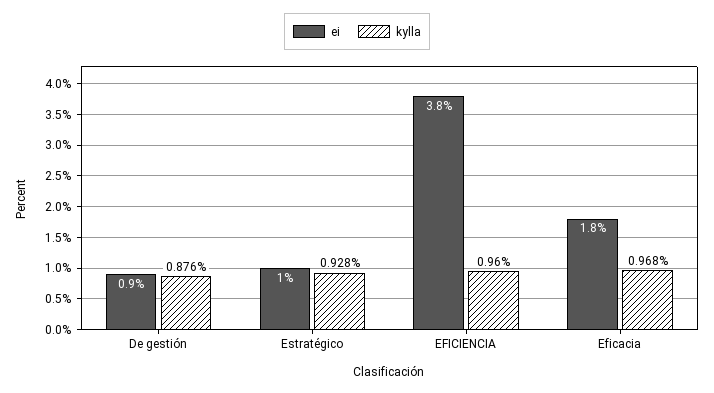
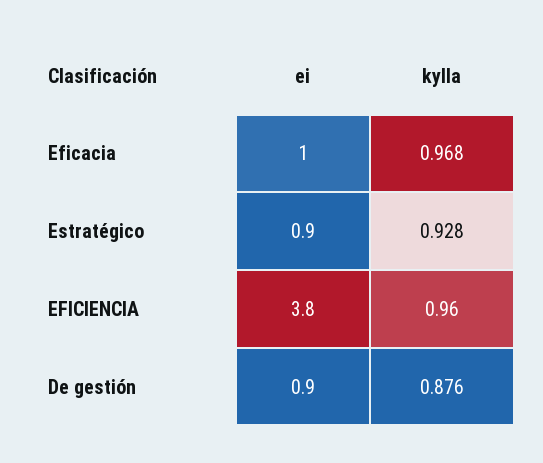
ei, Estratégico: 1 -> 0.9
ei, Eficacia: 1.8 -> 1

